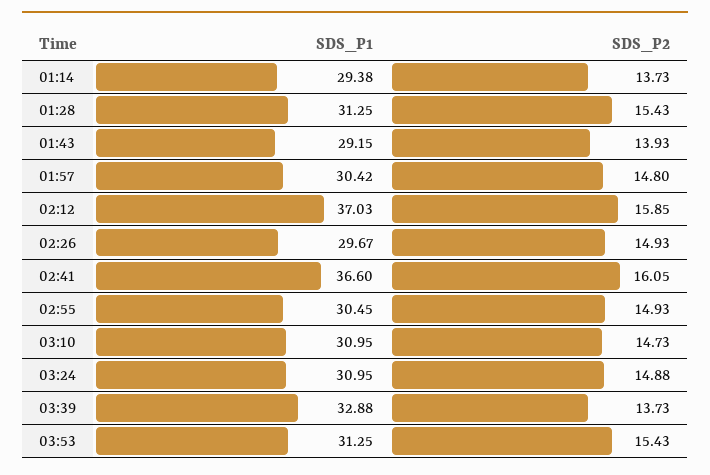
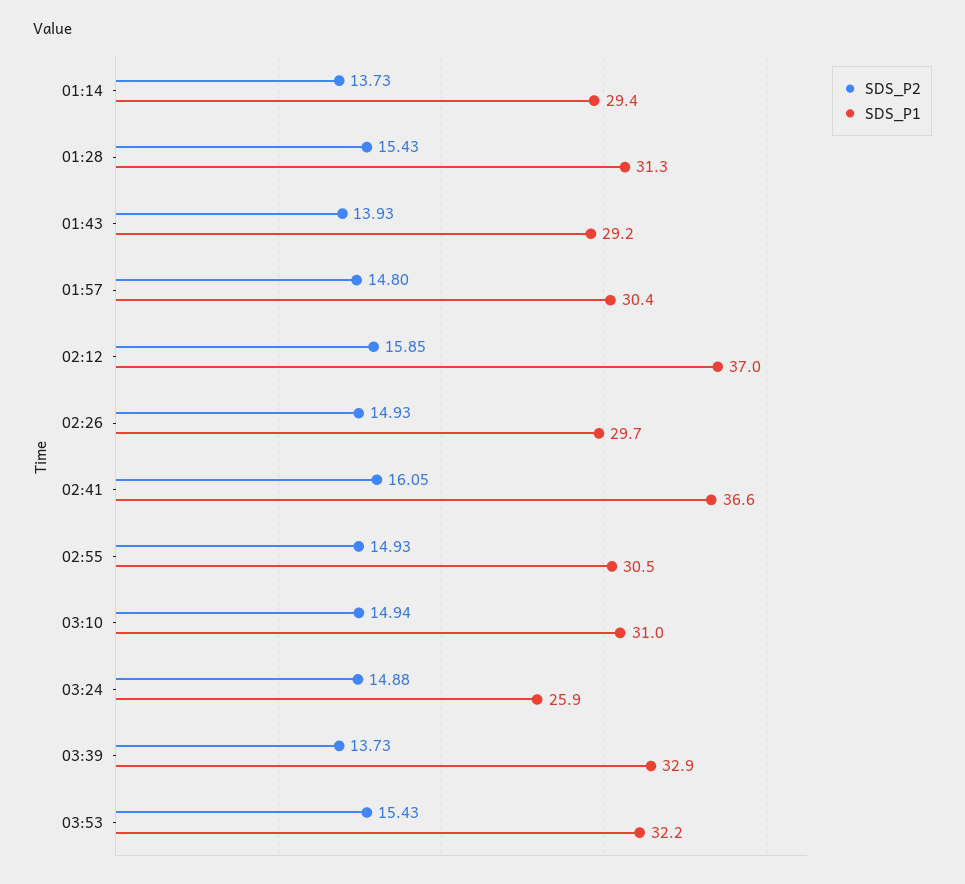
SDS_P2, 03:10: 14.73 -> 14.94
SDS_P1, 03:24: 30.95 -> 25.9
SDS_P1, 03:53: 31.25 -> 32.2

